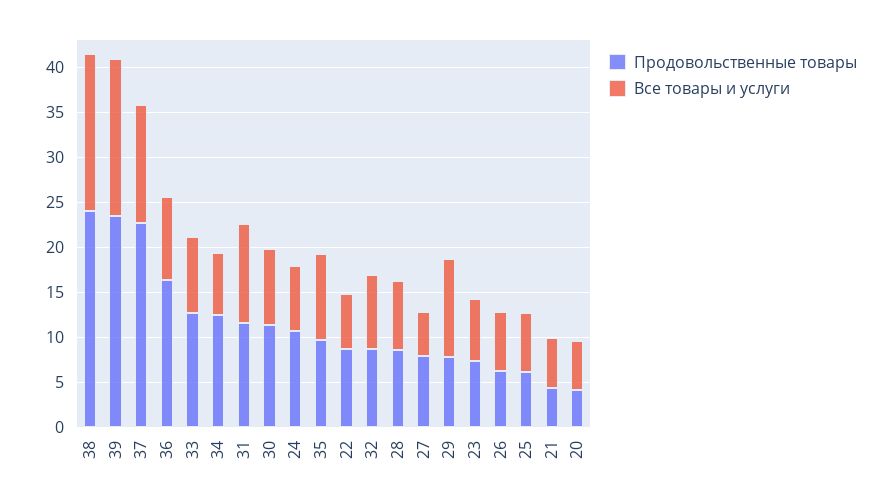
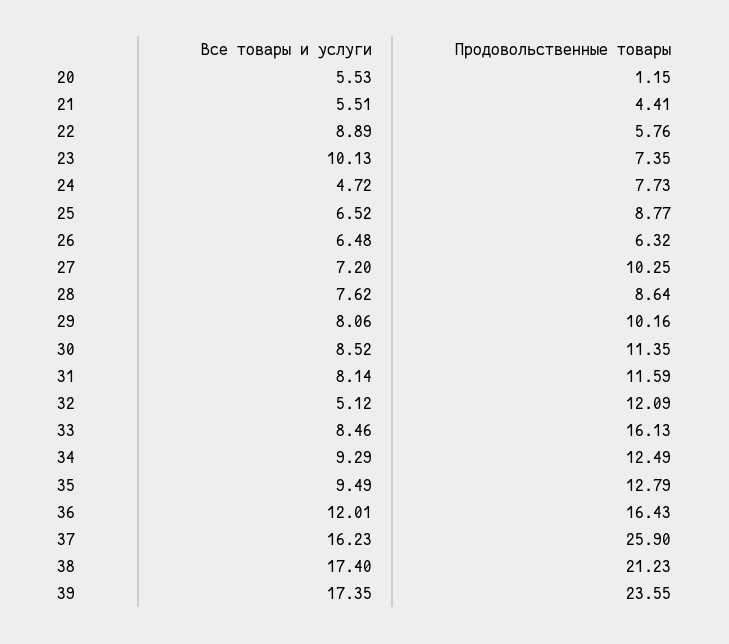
Продовольственные товары, 38: 24 -> 21.23
Продовольственные товары, 37: 23 -> 25.9
Все товары и услуги, 37: 13 -> 16.23
Все товары и услуги, 36: 9 -> 12.01
Продовольственные товары, 33: 13 -> 16.13
Все товары и услуги, 34: 7 -> 9.29
Все товары и услуги, 31: 11 -> 8.14
Продовольственные товары, 24: 11 -> 7.73
Все товары и услуги, 24: 7 -> 4.72
Продовольственные товары, 35: 10 -> 12.79
Продовольственные товары, 22: 9 -> 5.76
Все товары и услуги, 22: 6 -> 8.89
Продовольственные товары, 32: 9 -> 12.09
Все товары и услуги, 32: 8 -> 5.12
Продовольственные товары, 27: 8 -> 10.25
Все товары и услуги, 27: 5 -> 7.2
Продовольственные товары, 29: 8 -> 10.16
Все товары и услуги, 29: 11 -> 8.06
Все товары и услуги, 23: 7 -> 10.13
Продовольственные товары, 25: 6 -> 8.77
Продовольственные товары, 20: 4 -> 1.15

